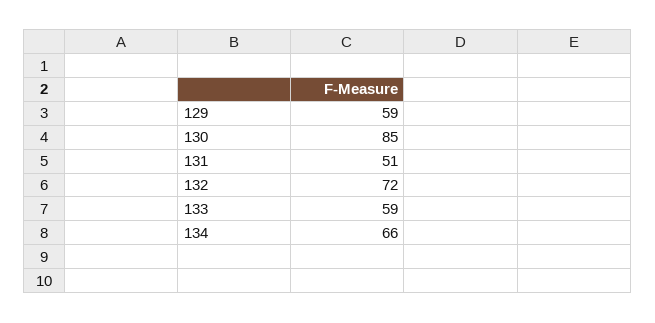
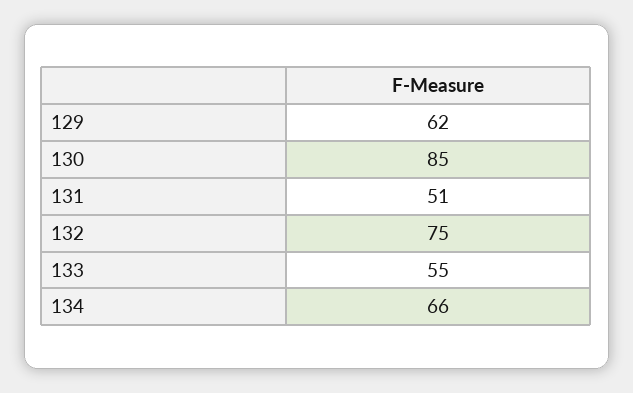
129: 59 -> 62
132: 72 -> 75
133: 59 -> 55

